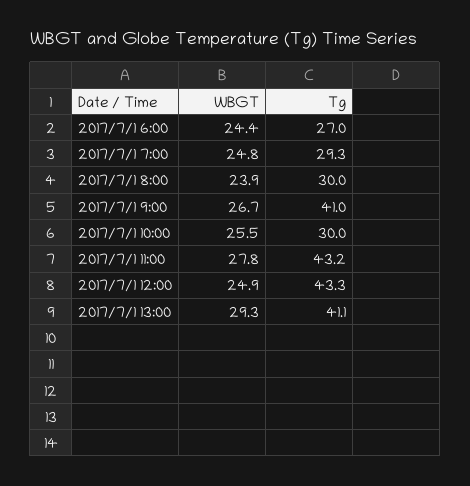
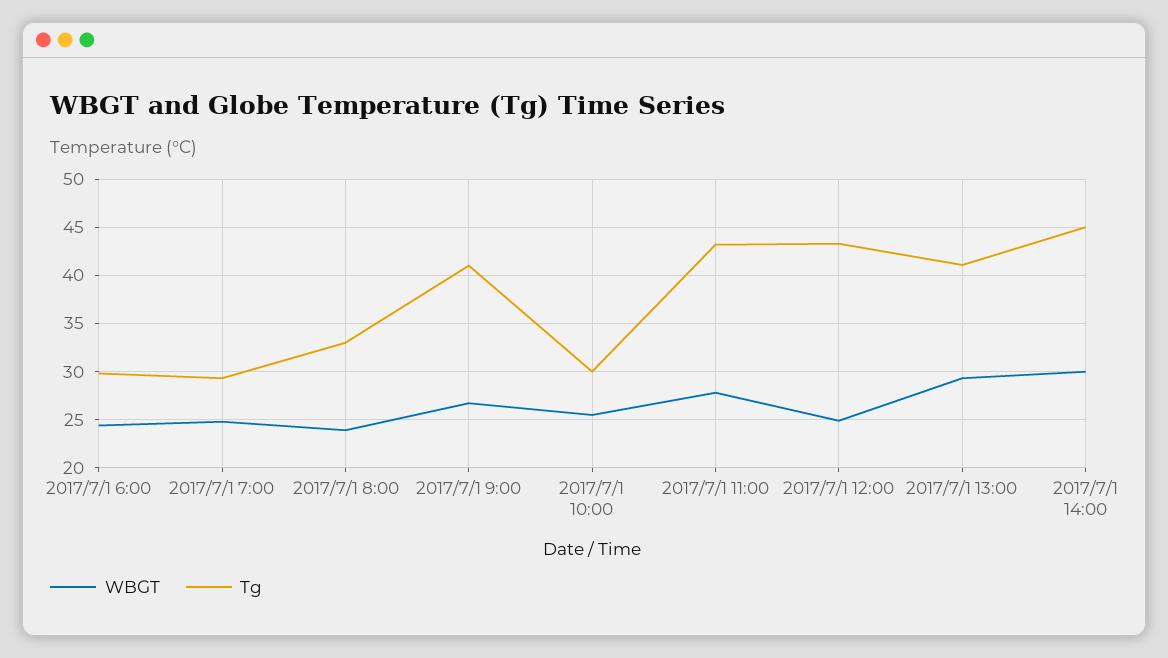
Tg, 2017/7/1 6:00: 27 -> 30
Tg, 2017/7/1 8:00: 30 -> 33
WBGT, 2017/7/1 14:00: none -> 30
Tg, 2017/7/1 14:00: none -> 45

